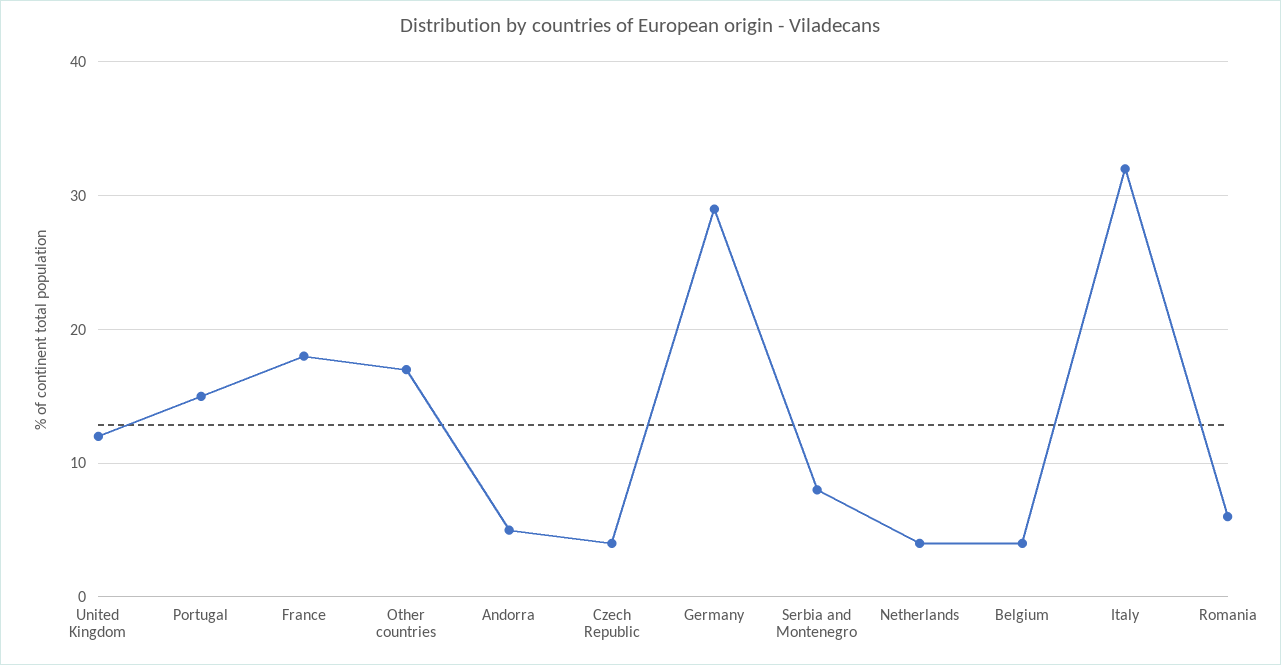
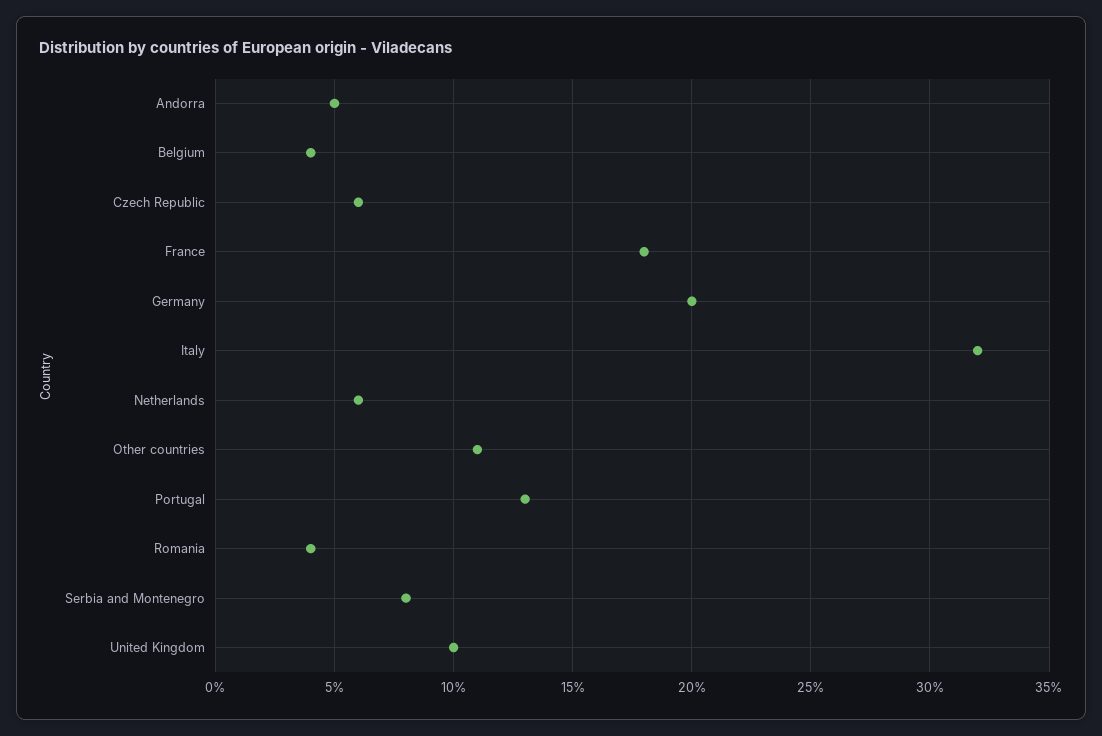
United Kingdom: 12 -> 10
Portugal: 15 -> 13
Other countries: 17 -> 11
Czech Republic: 4 -> 6
Germany: 29 -> 20
Netherlands: 4 -> 6
Romania: 6 -> 4

